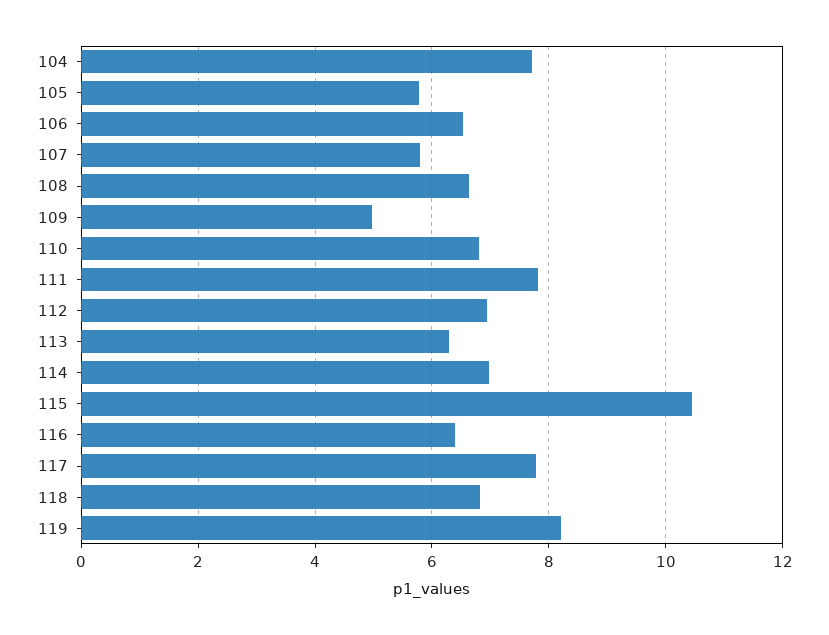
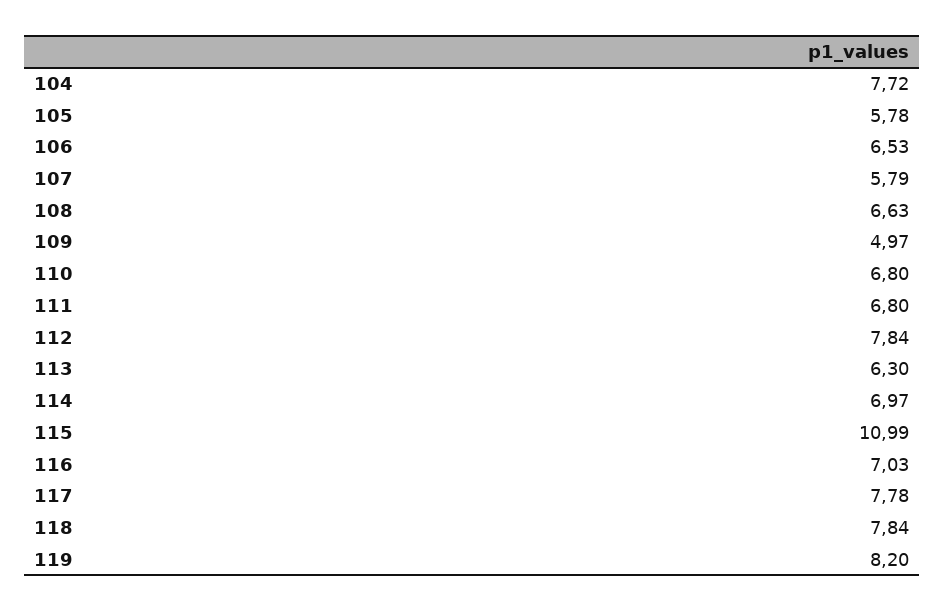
111: 7.8 -> 6.8
112: 7 -> 7.84
115: 10.4 -> 10.99
116: 6.4 -> 7.03
118: 6.8 -> 7.84

